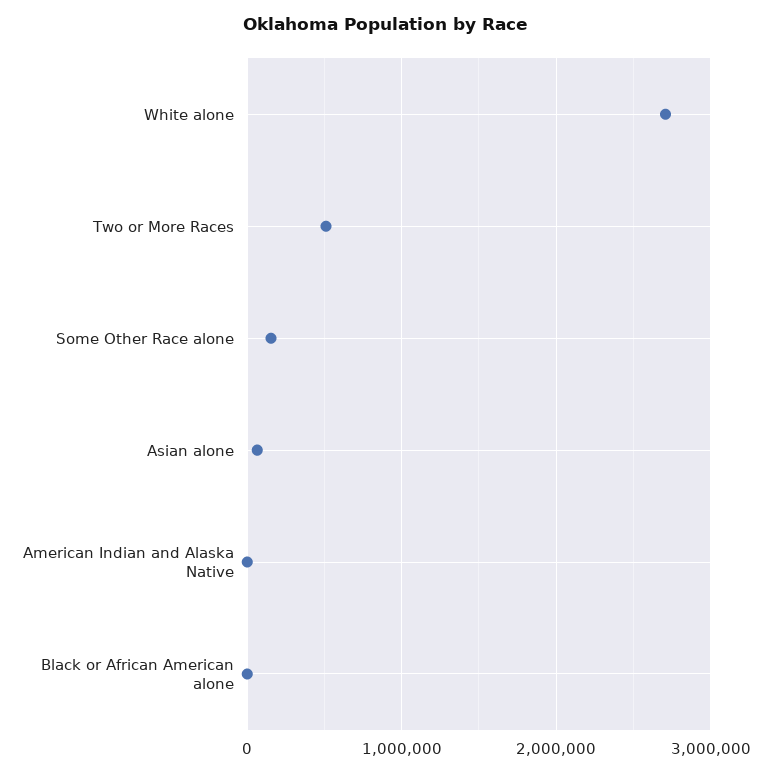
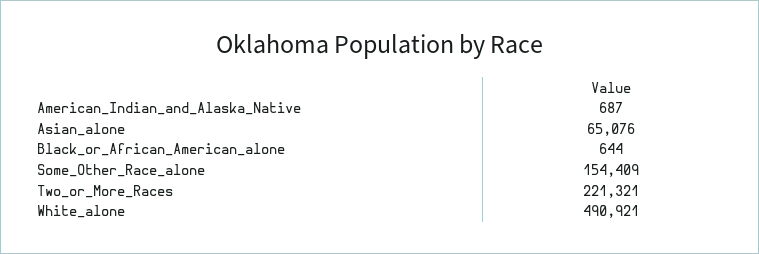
White alone: 2700000 -> 490921
Two or More Races: 500000 -> 221321

